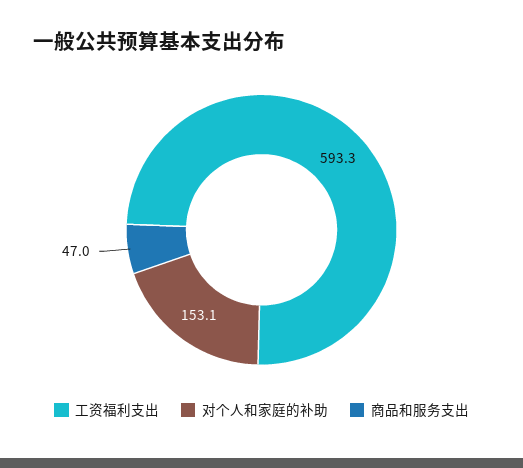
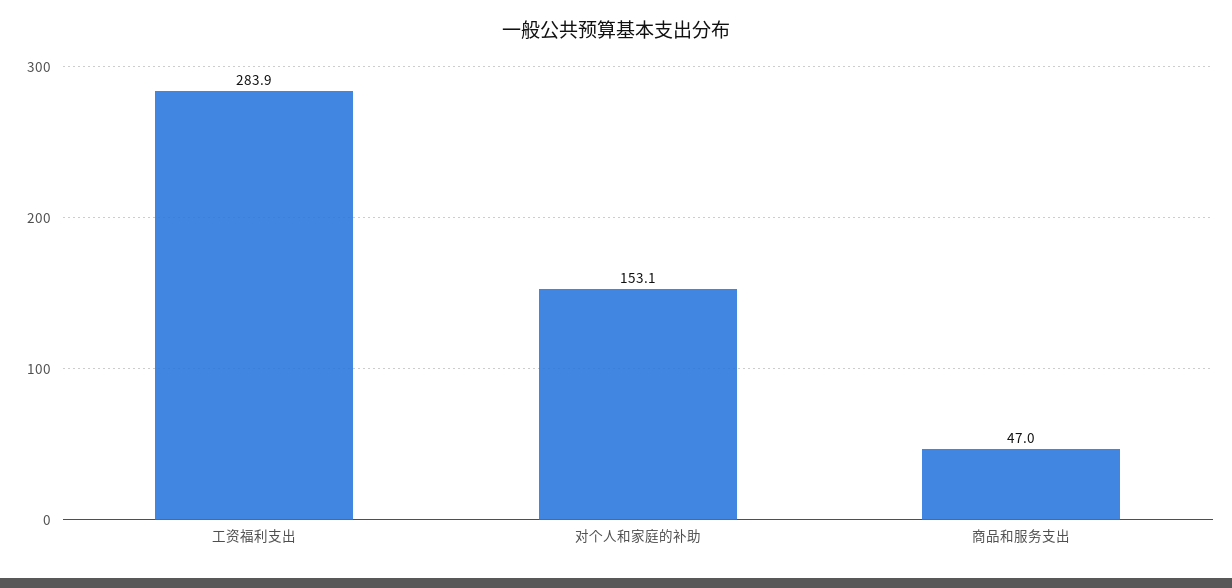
工资福利支出: 593.3 -> 283.9

